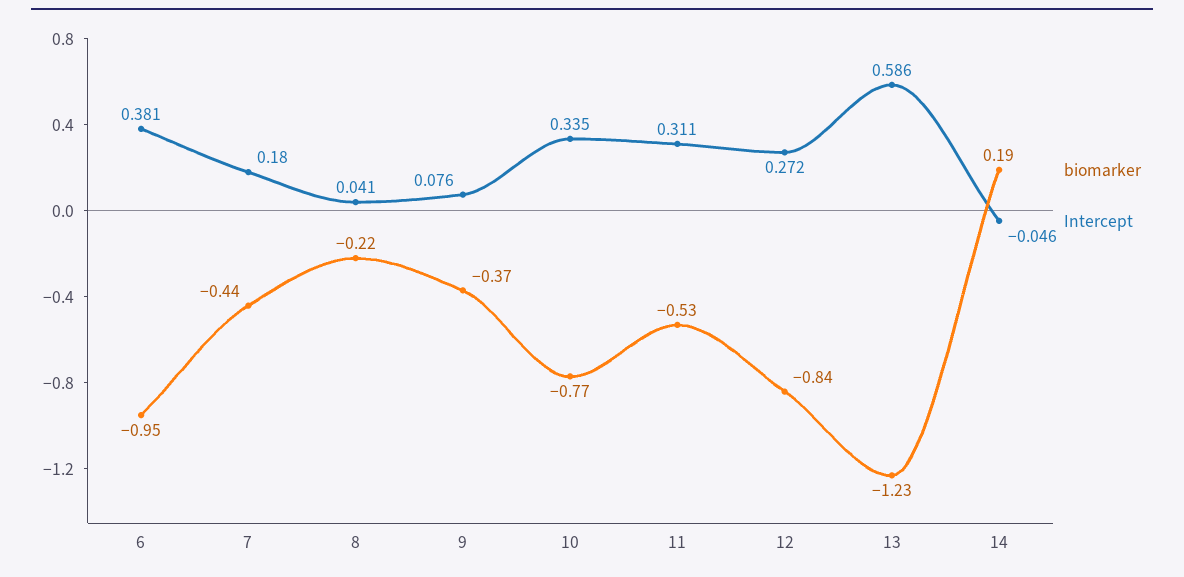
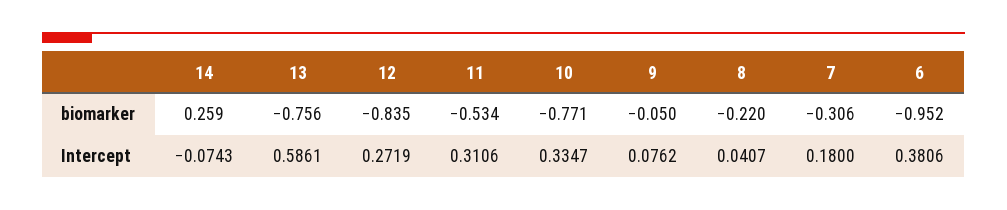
biomarker, 7: -0.44 -> -0.306
biomarker, 9: -0.37 -> -0.05
biomarker, 13: -1.23 -> -0.756
biomarker, 14: 0.19 -> 0.259
Intercept, 14: -0.046 -> -0.0743

